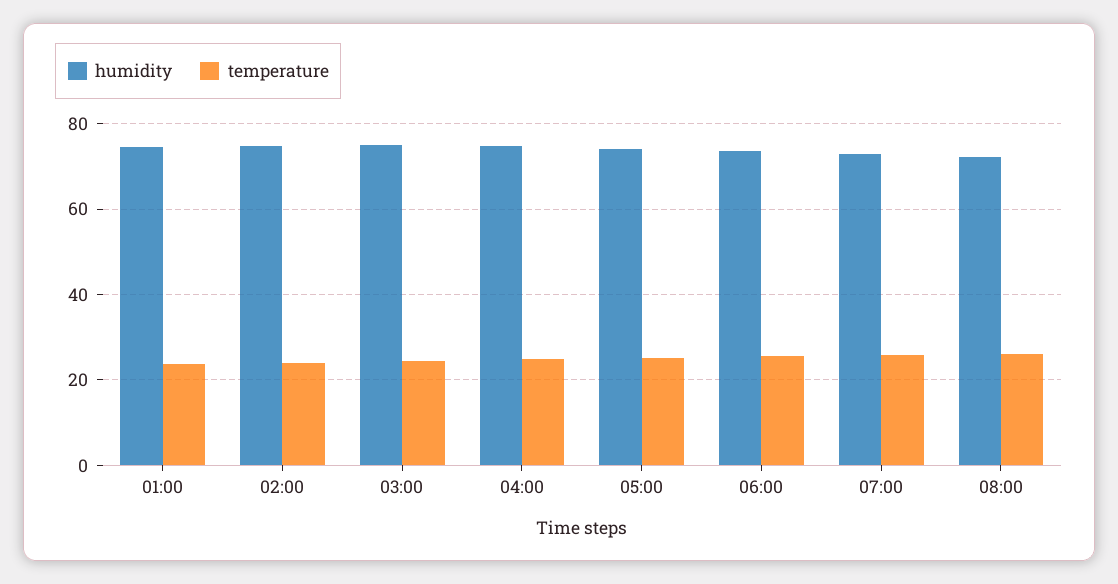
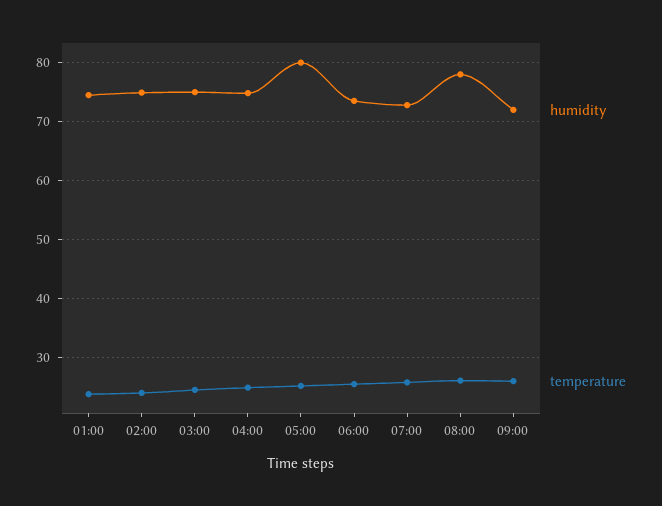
humidity, 05:00: 74 -> 80
humidity, 08:00: 72 -> 78
humidity, 09:00: none -> 72
temperature, 09:00: none -> 26

